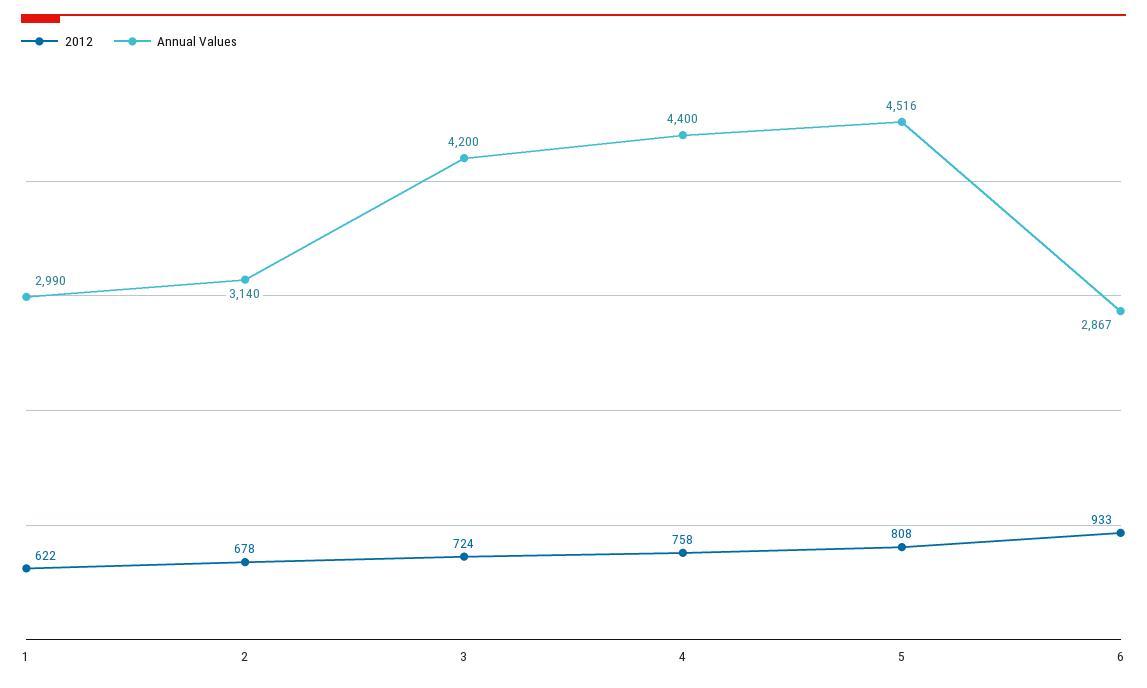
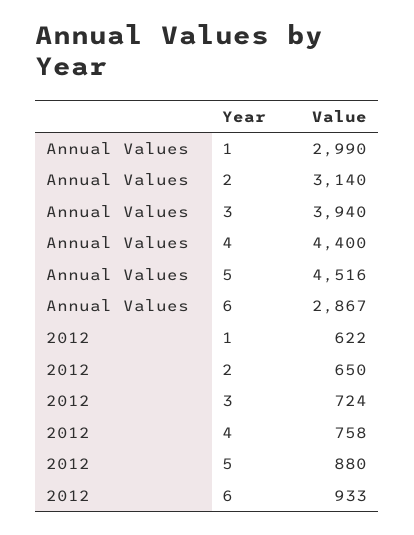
2012, 2: 678 -> 650
Annual Values, 3: 4200 -> 3940
2012, 5: 808 -> 880

